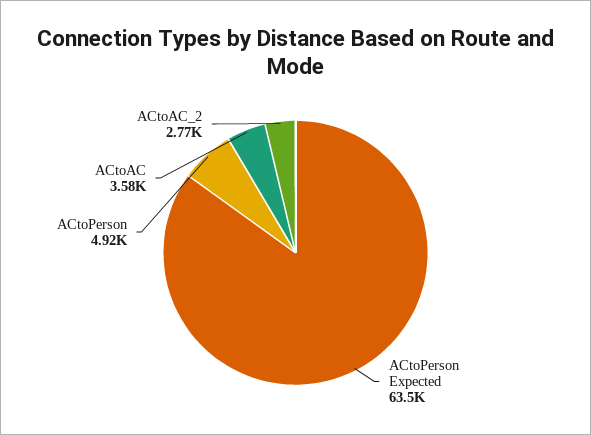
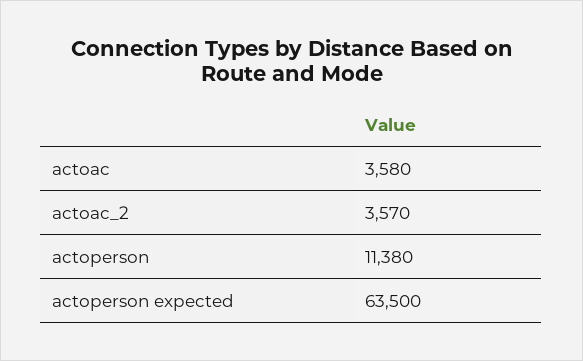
ACtoPerson: 4920 -> 11380
ACtoAC_2: 2770 -> 3570

